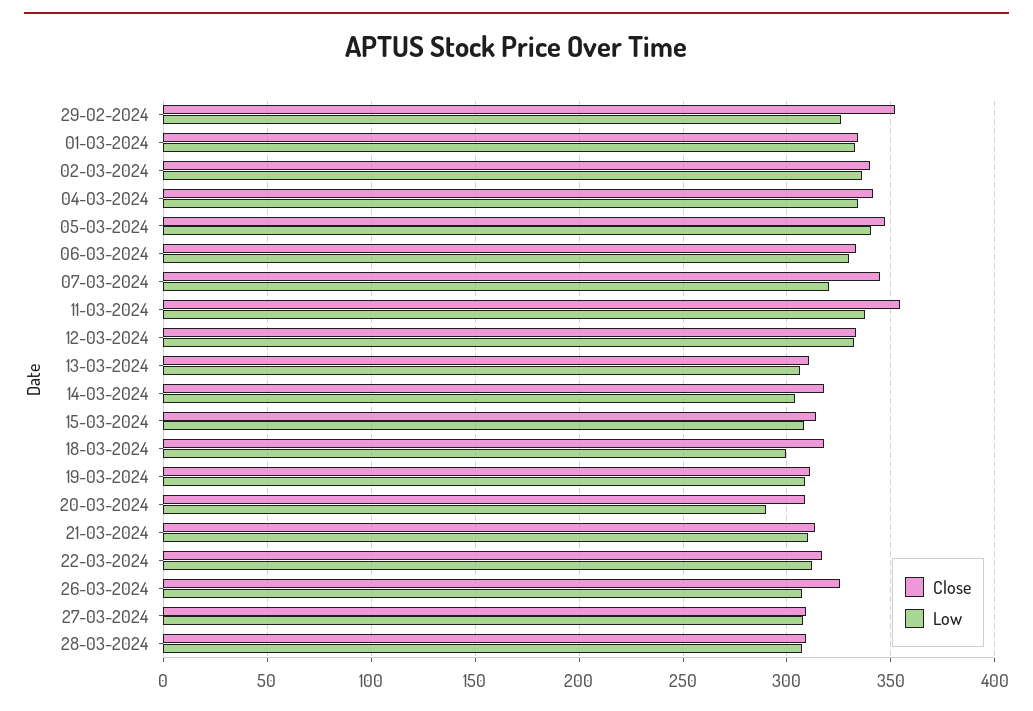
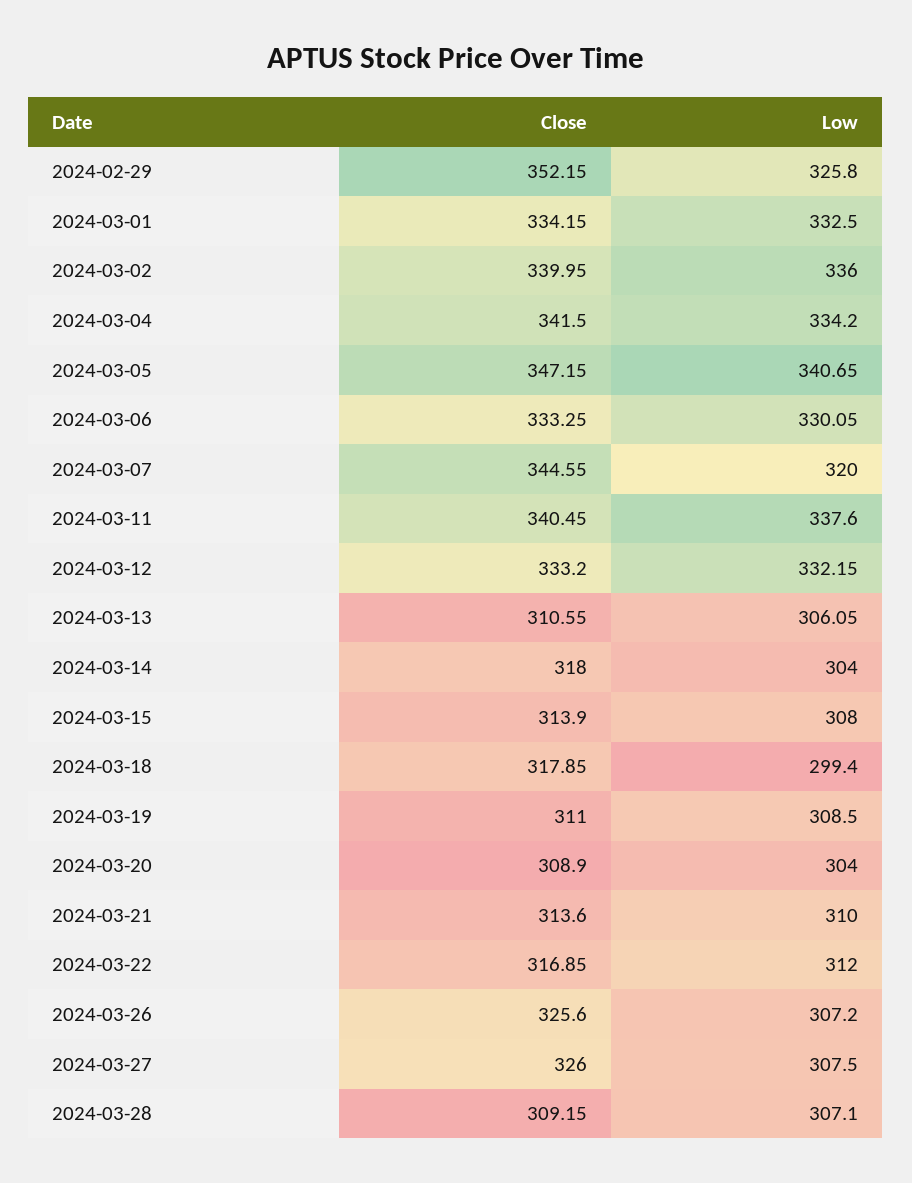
Close, 11-03-2024: 355 -> 340.45
Low, 20-03-2024: 290 -> 304
Close, 27-03-2024: 310 -> 326

